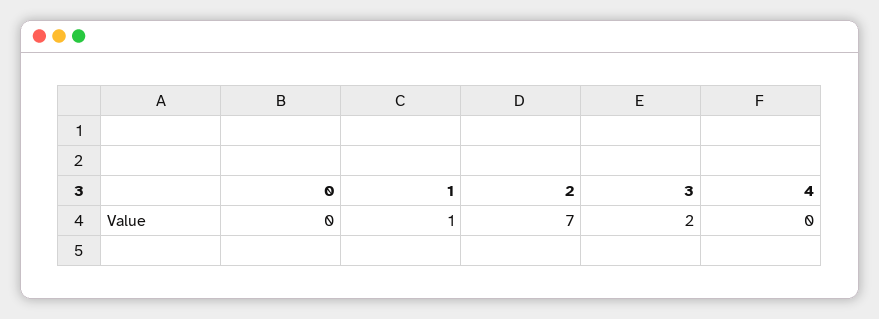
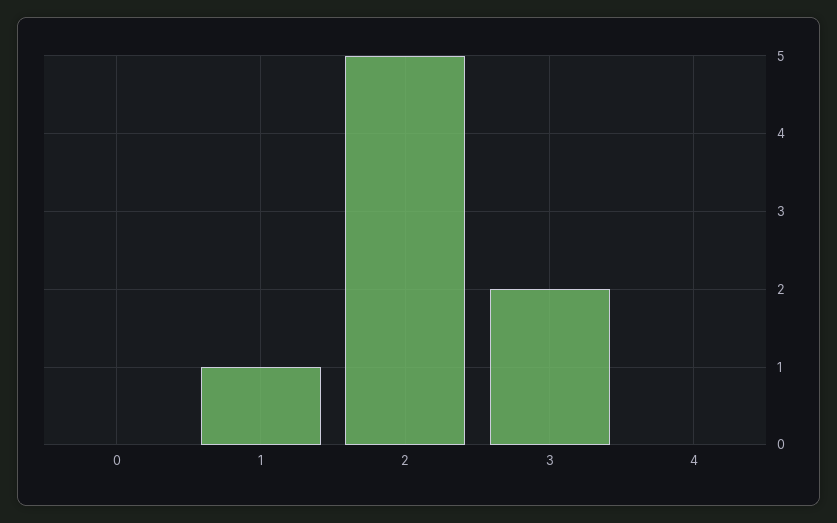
2: 7 -> 5

